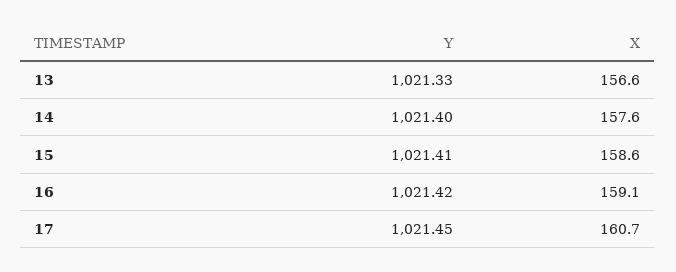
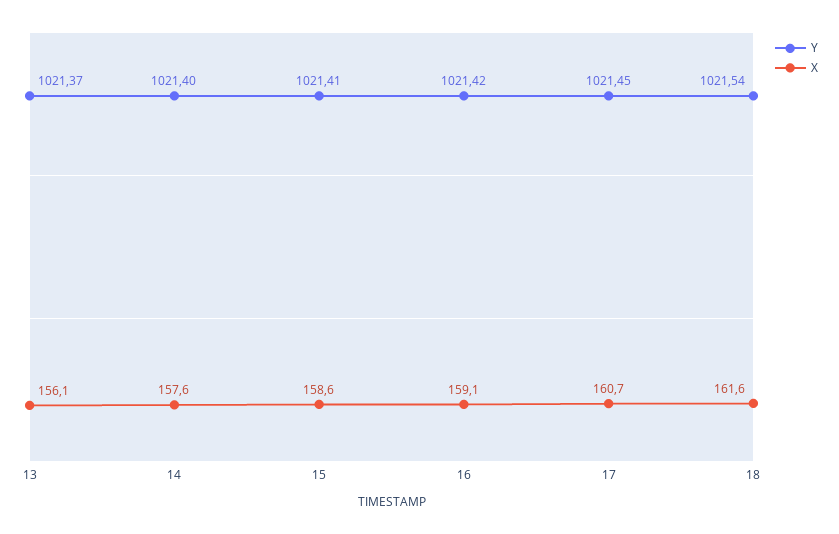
Y, 13: 1021.33 -> 1021.37
X, 13: 156.6 -> 156.1
Y, 18: none -> 1021.54
X, 18: none -> 161.6

